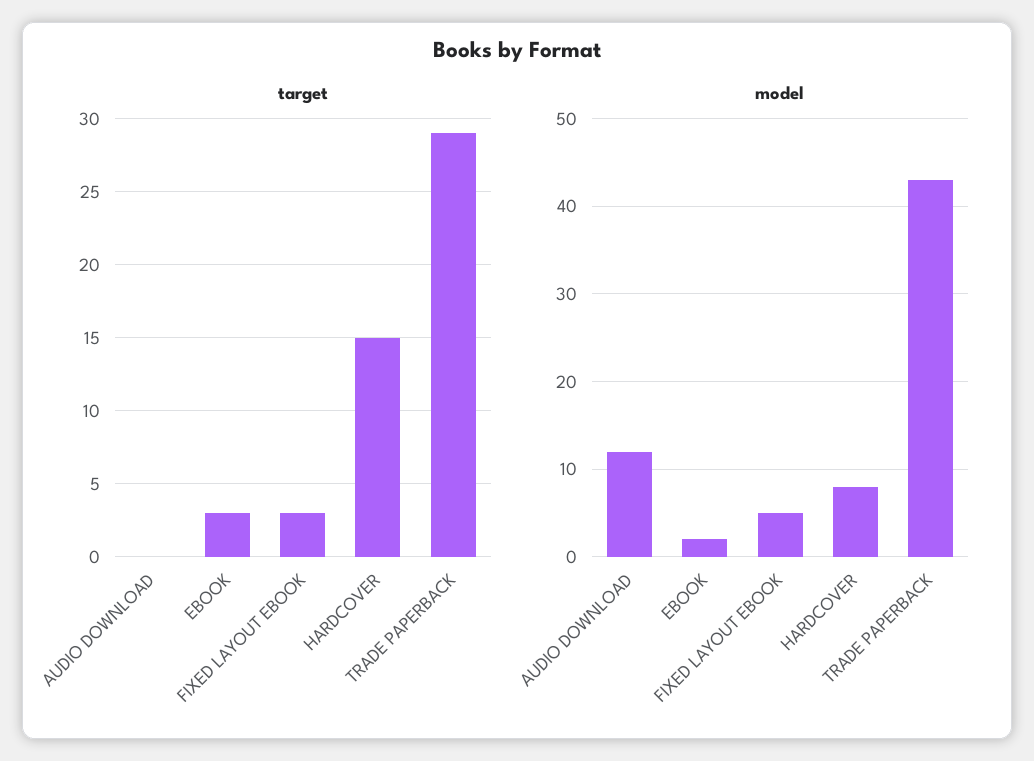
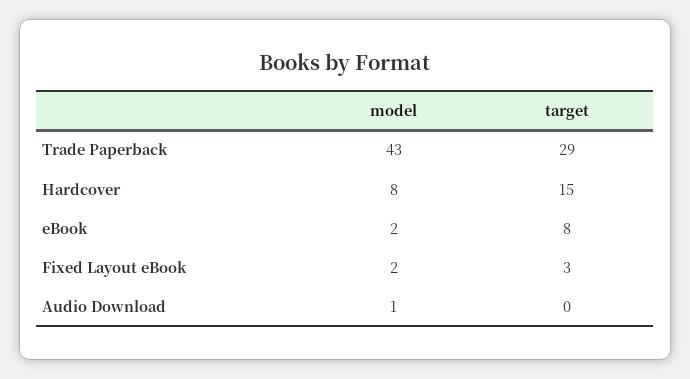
target, EBOOK: 3 -> 8
model, AUDIO DOWNLOAD: 12 -> 1
model, FIXED LAYOUT EBOOK: 5 -> 2

